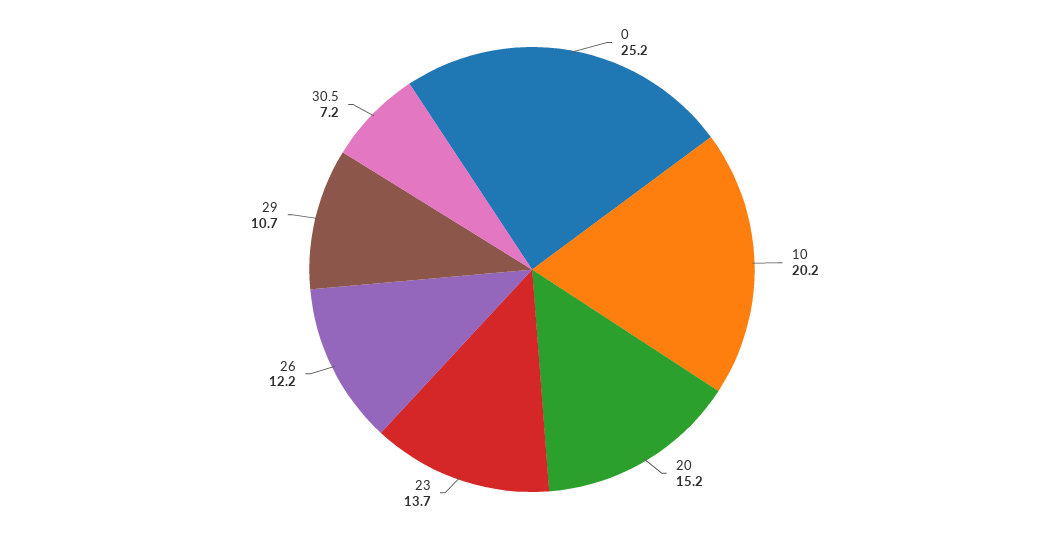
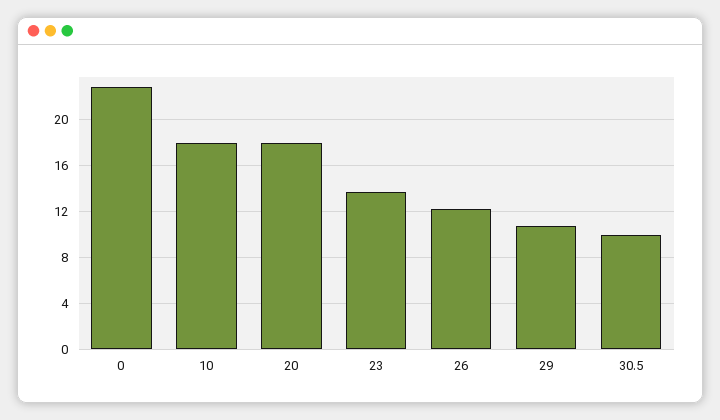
0: 25.2 -> 23
10: 20.2 -> 18
20: 15.2 -> 18
30.5: 7.2 -> 10

